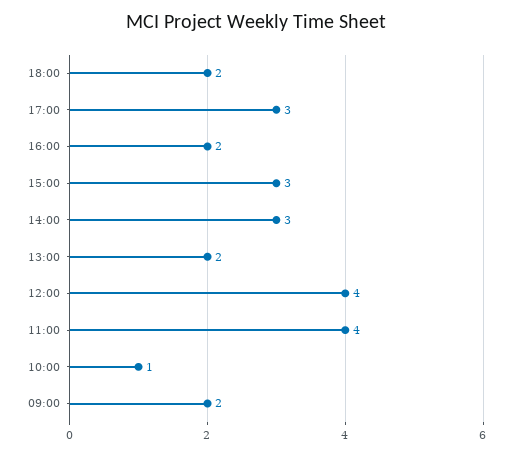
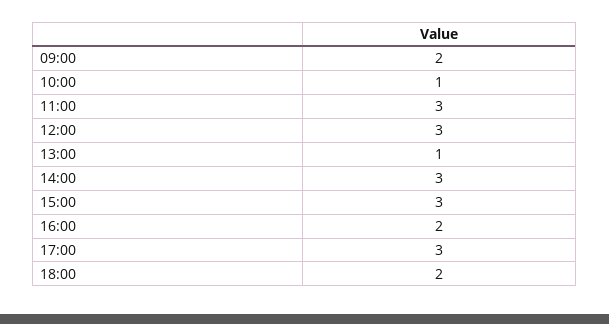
13:00: 2 -> 1
12:00: 4 -> 3
11:00: 4 -> 3

